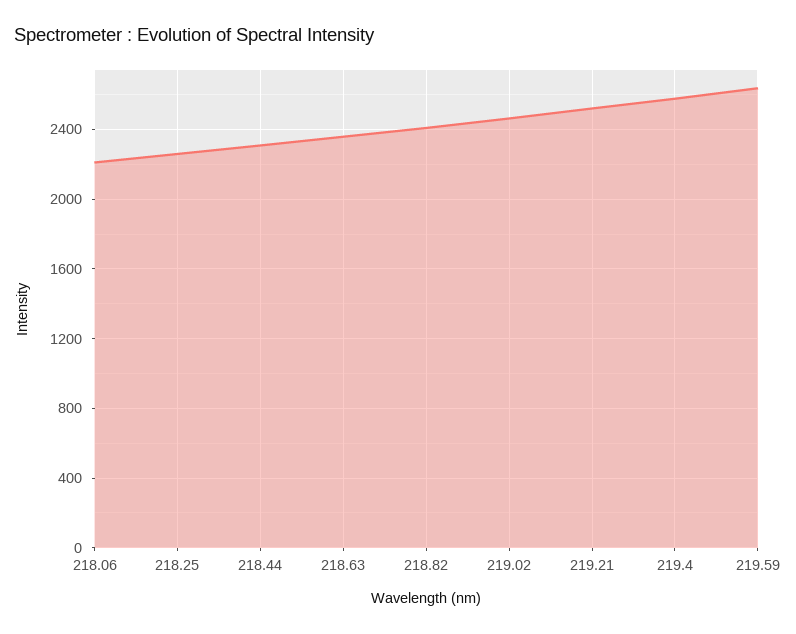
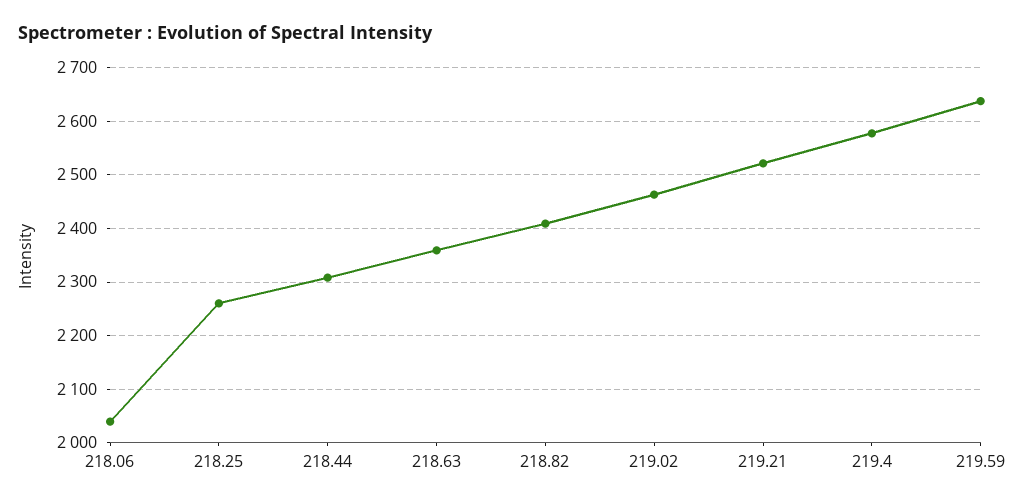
218.06: 2200 -> 2040

